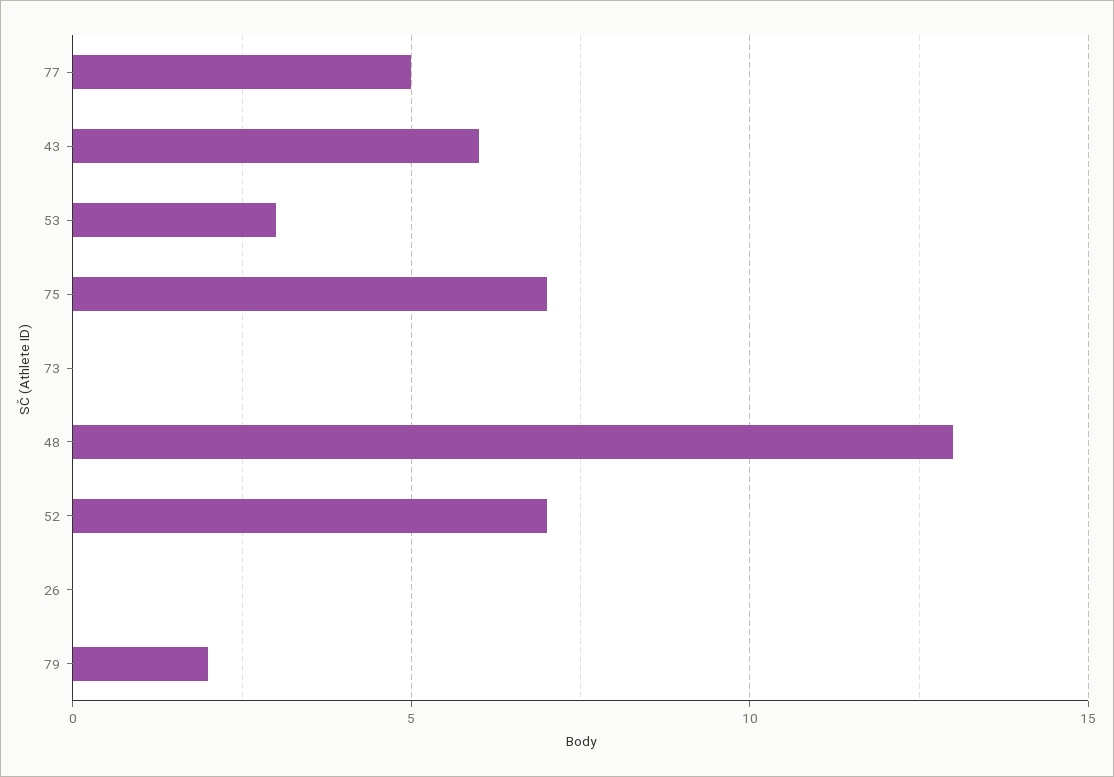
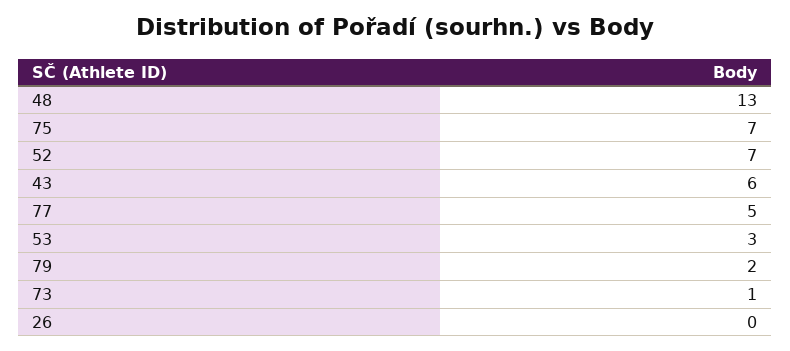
73: 0 -> 1

